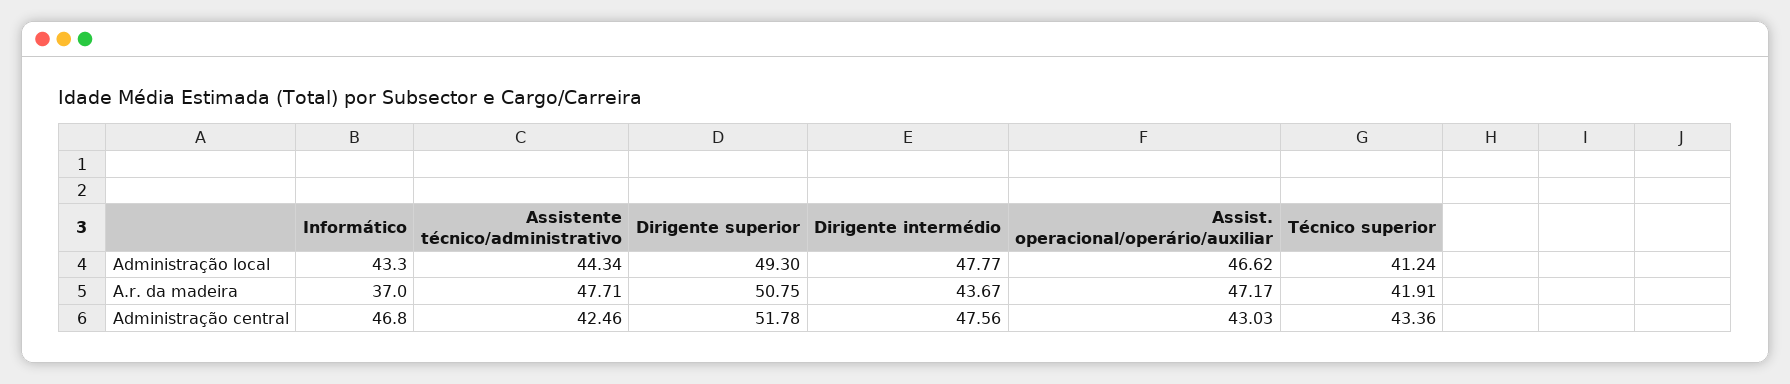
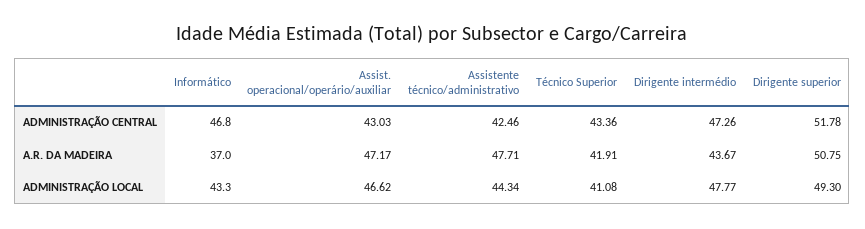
Técnico superior, Administração local: 41.24 -> 41.08
Dirigente intermédio, Administração central: 47.56 -> 47.26

